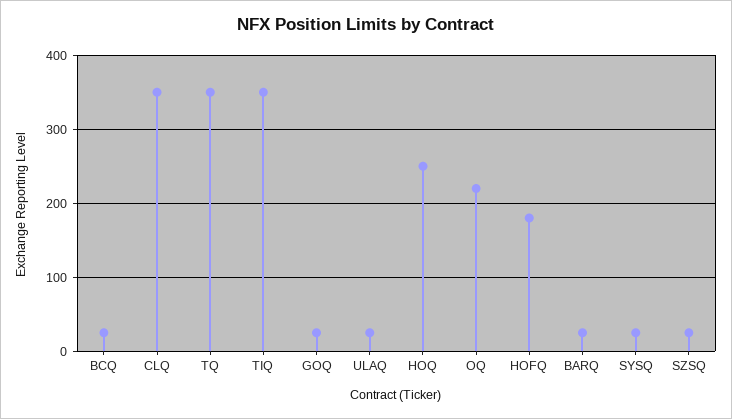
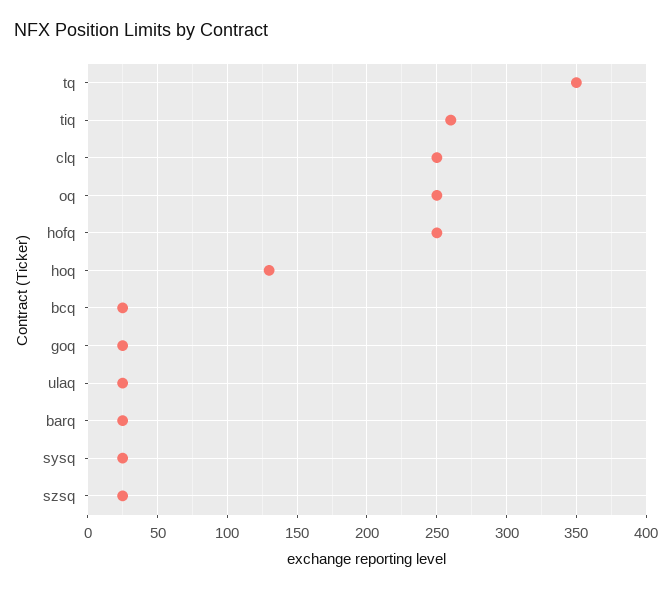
CLQ: 350 -> 250
TIQ: 350 -> 260
HOQ: 250 -> 130
OQ: 220 -> 250
HOFQ: 180 -> 250

